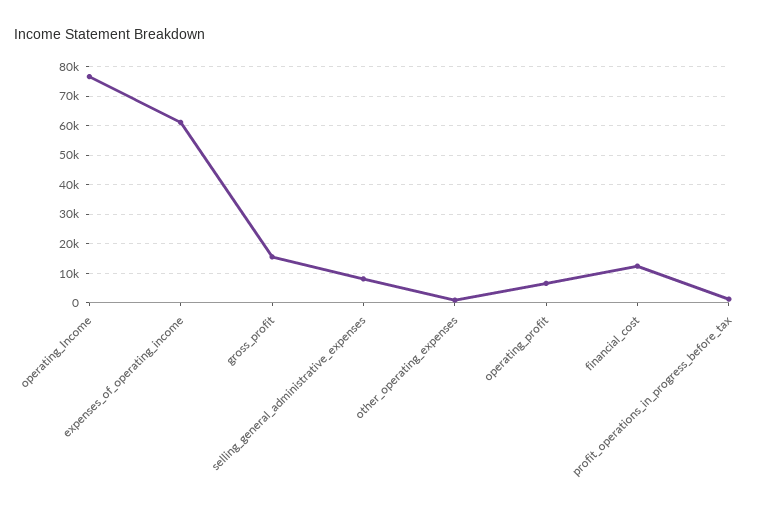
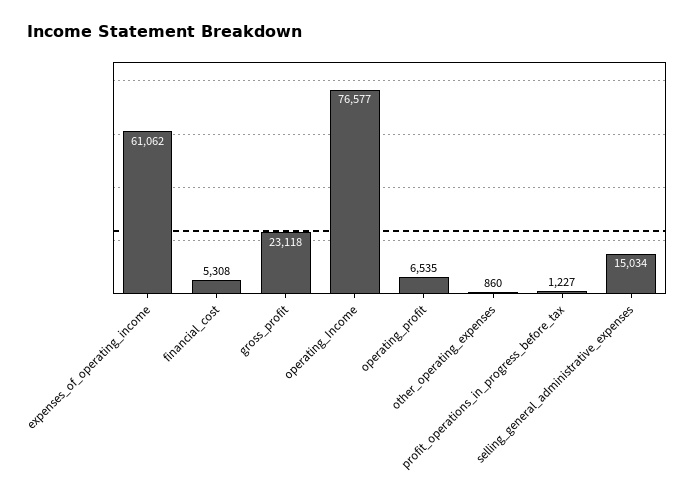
gross_profit: 15000 -> 23118
selling_general_administrative_expenses: 7500 -> 15034
financial_cost: 12500 -> 5308

